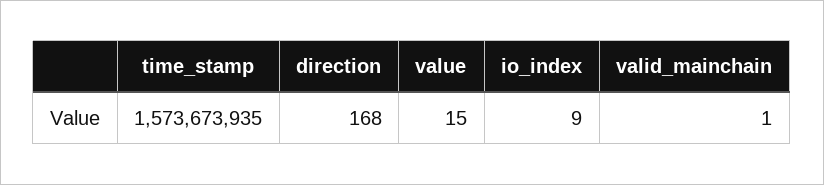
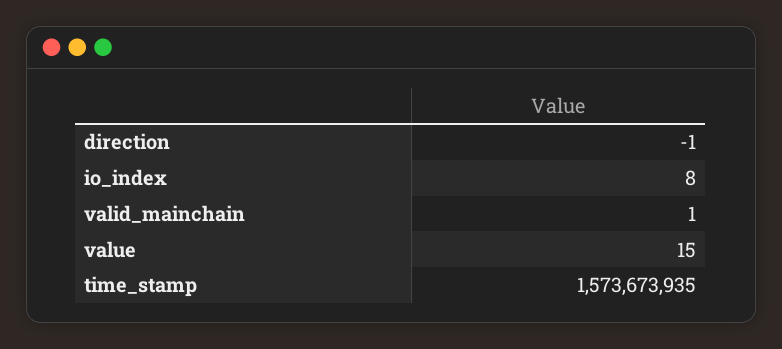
direction: 168 -> -1
io_index: 9 -> 8

